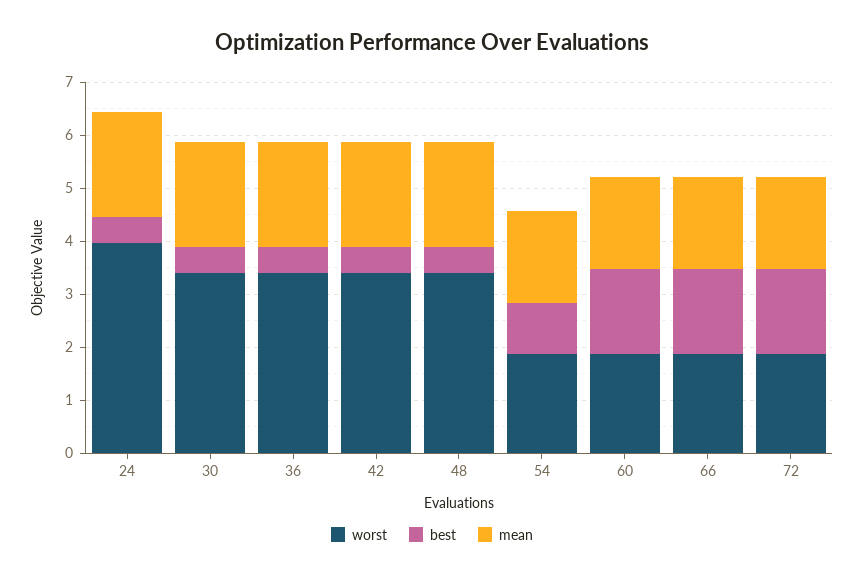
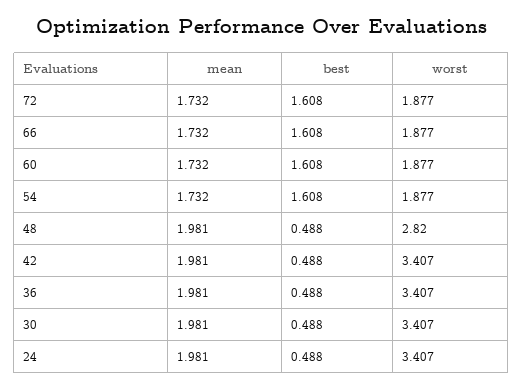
worst, 24: 4 -> 3.407
worst, 48: 3.4 -> 2.82
best, 54: 1 -> 1.608

